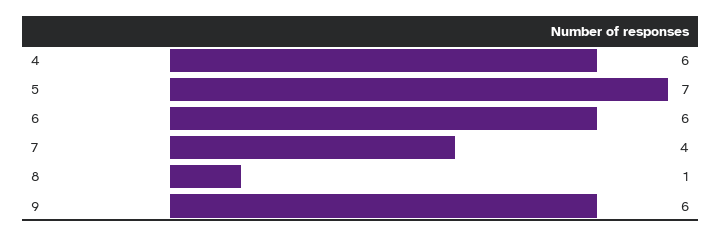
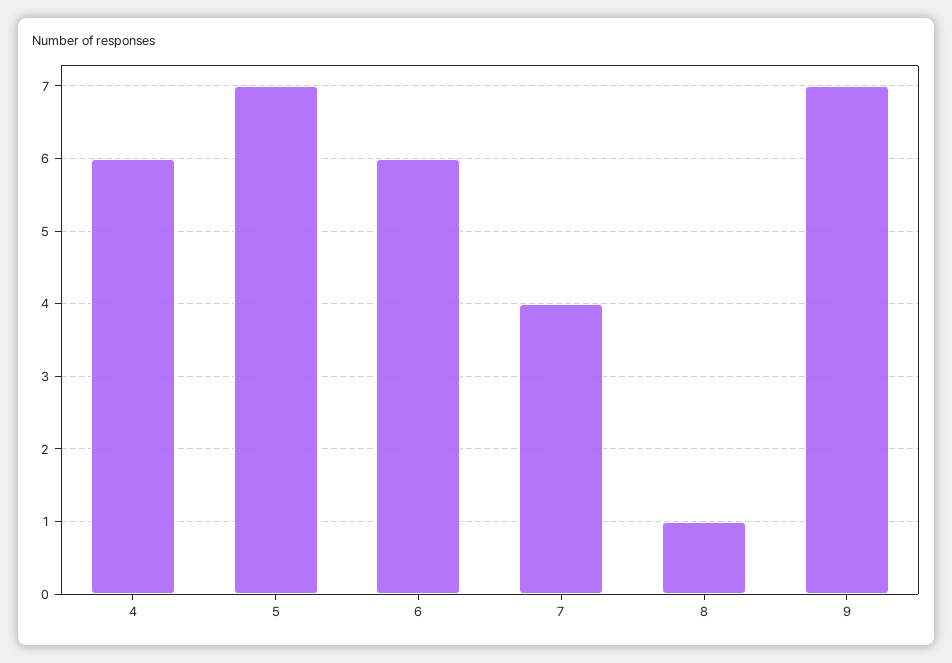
9: 6 -> 7

